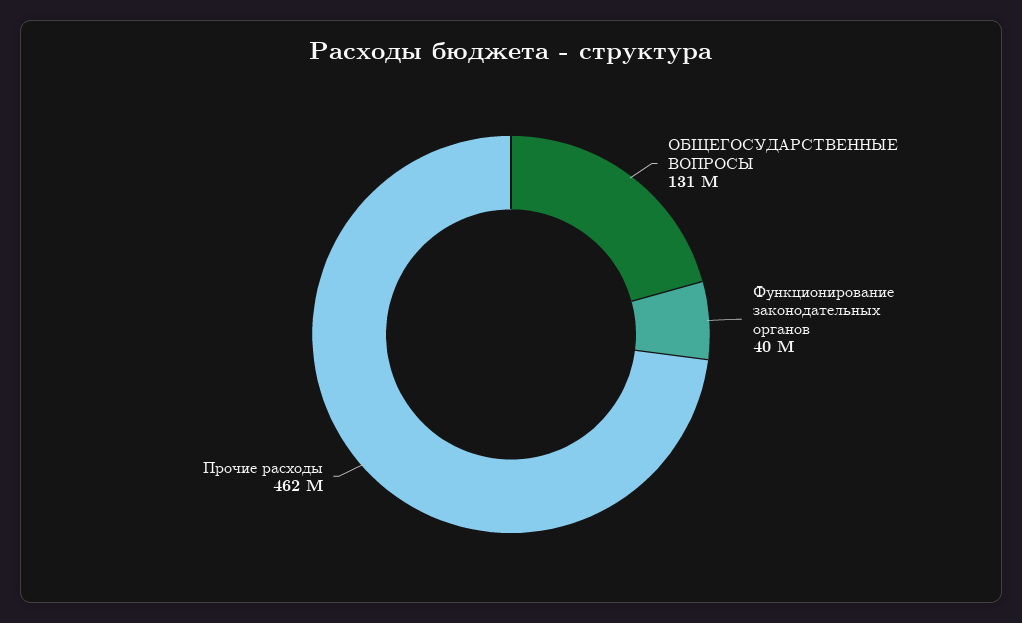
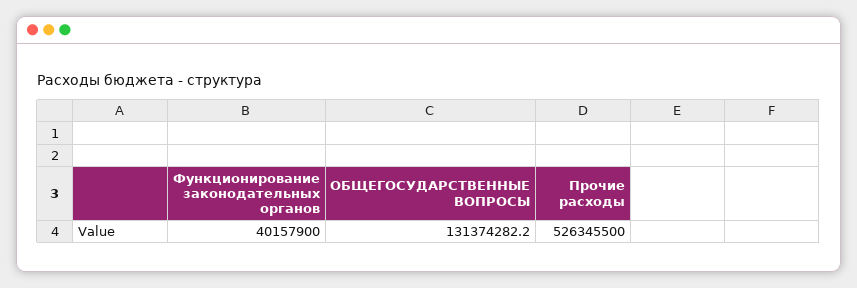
Прочие расходы: 462000000 -> 526345500

